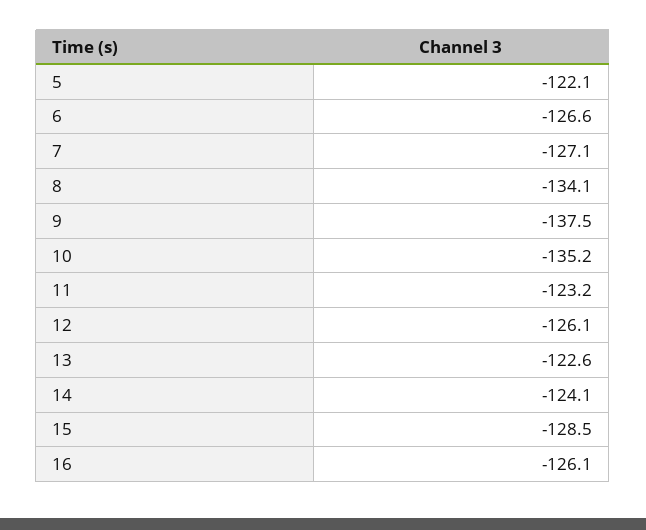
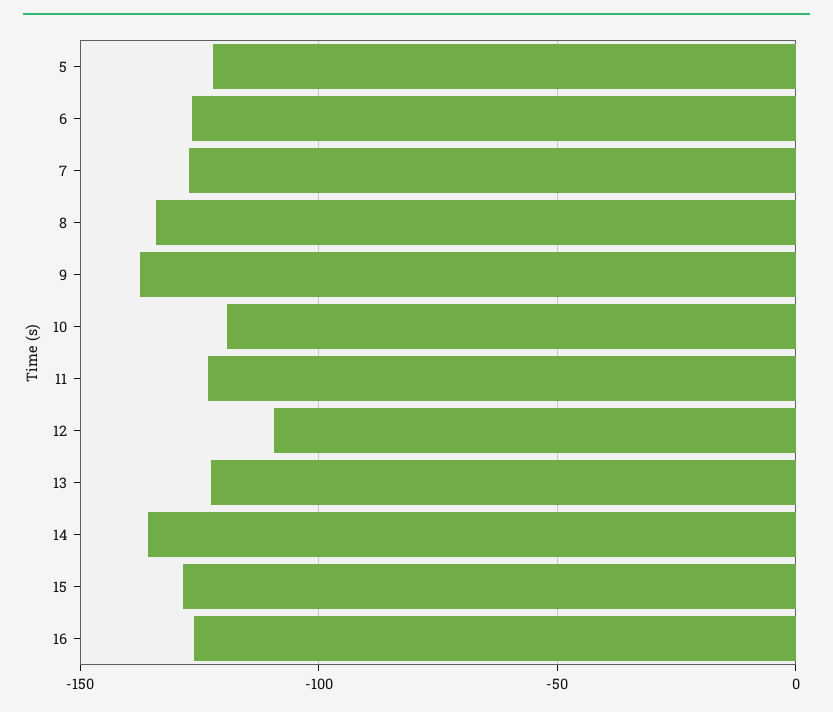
10: -135.2 -> -120
12: -126.1 -> -110
14: -124.1 -> -135

